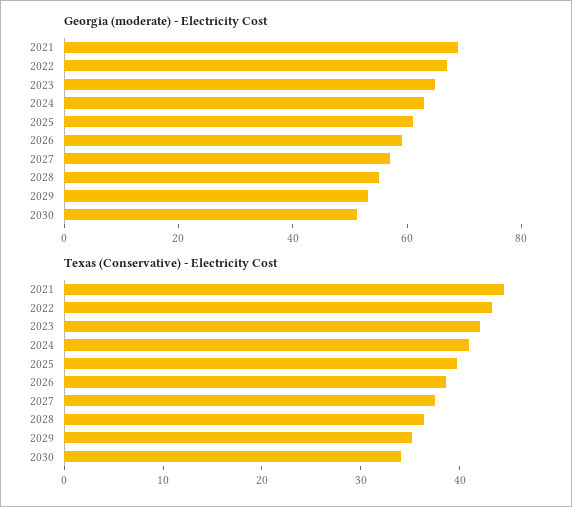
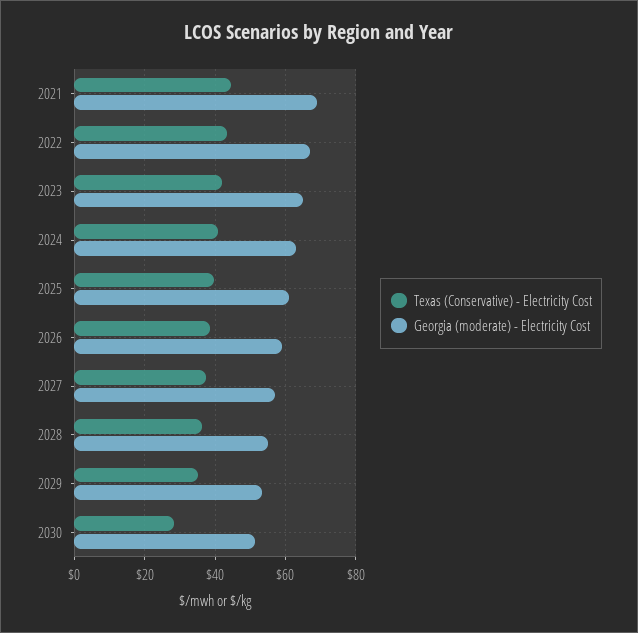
Texas (Conservative) - Electricity Cost, 2030: 34 -> 28

